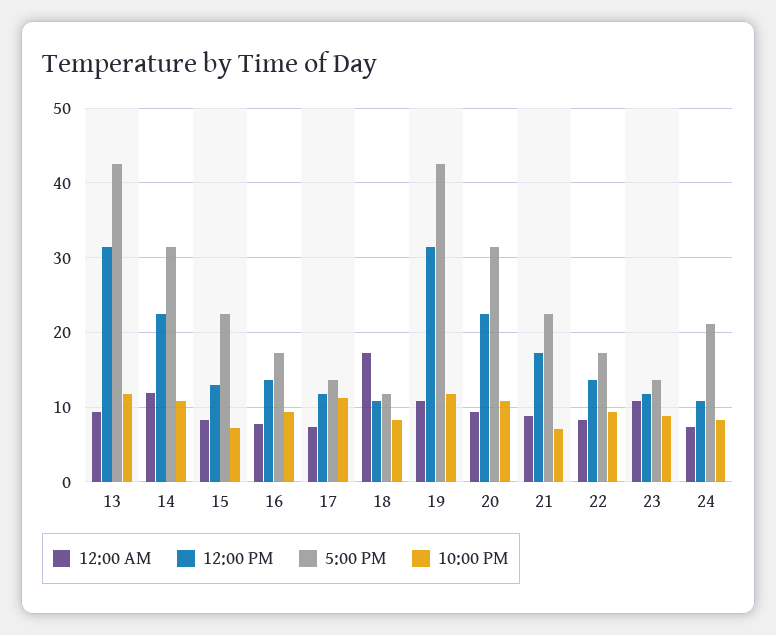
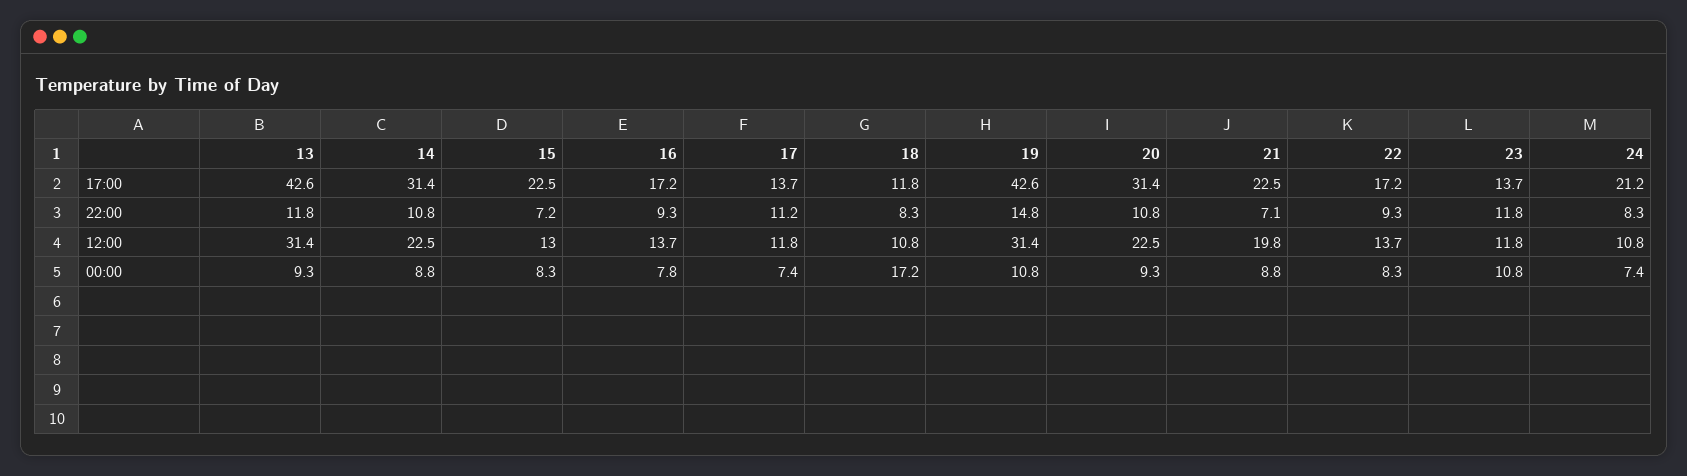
12:00 AM, 14: 12 -> 8.8
10:00 PM, 19: 12 -> 14.8
12:00 PM, 21: 17 -> 19.8
10:00 PM, 23: 9 -> 11.8

